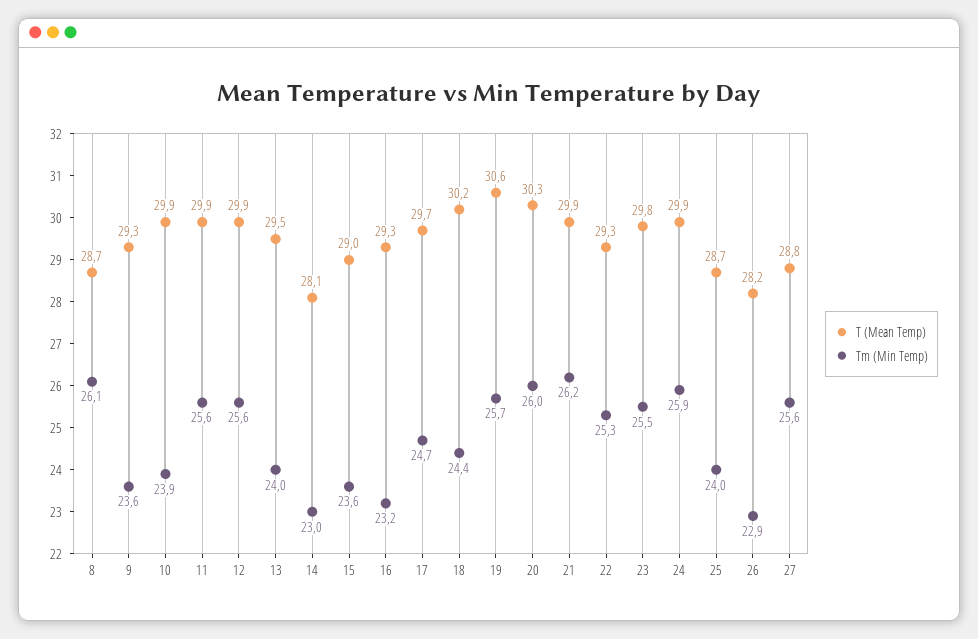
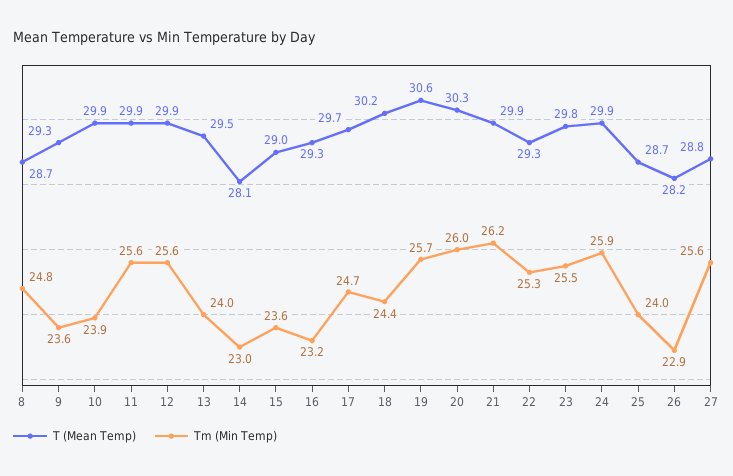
Tm (Min Temp), 8: 26.1 -> 24.8

